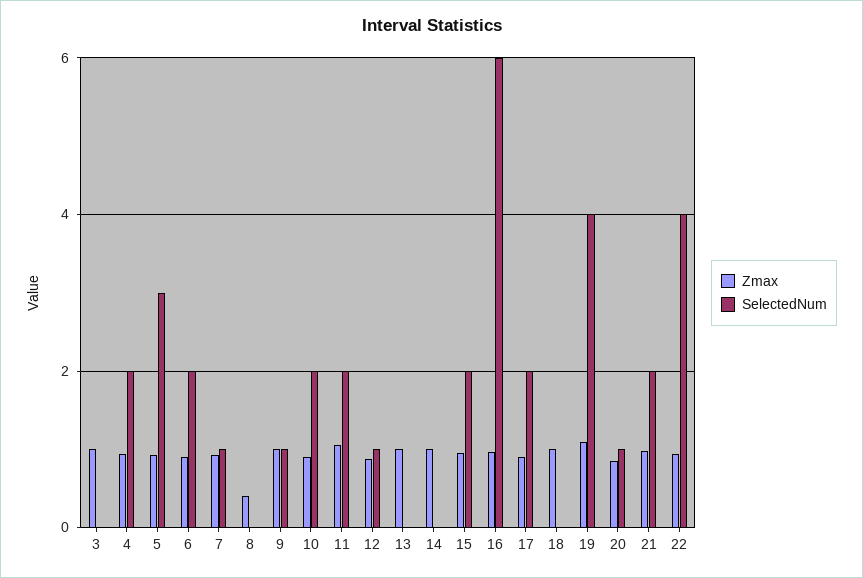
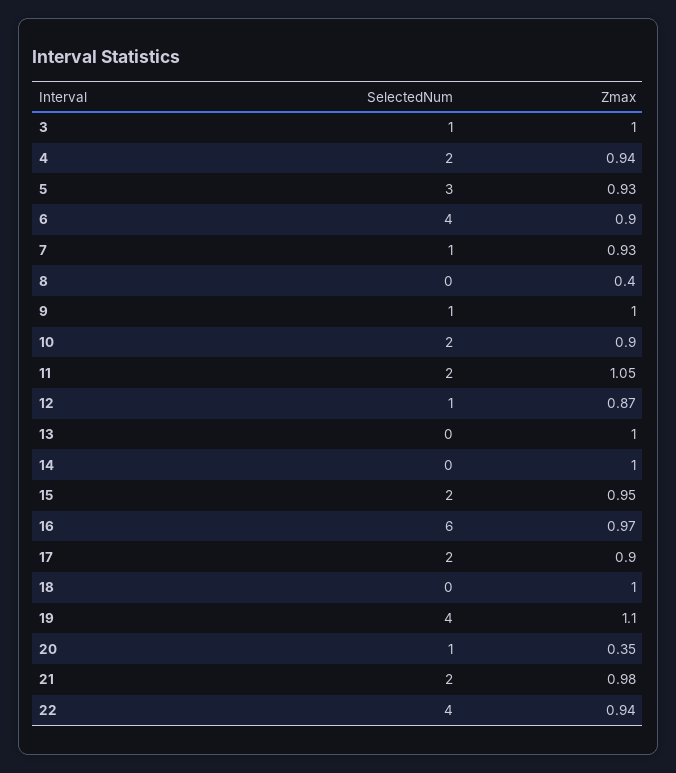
SelectedNum, 3: 0 -> 1
SelectedNum, 6: 2 -> 4
Zmax, 20: 0.8 -> 0.35

